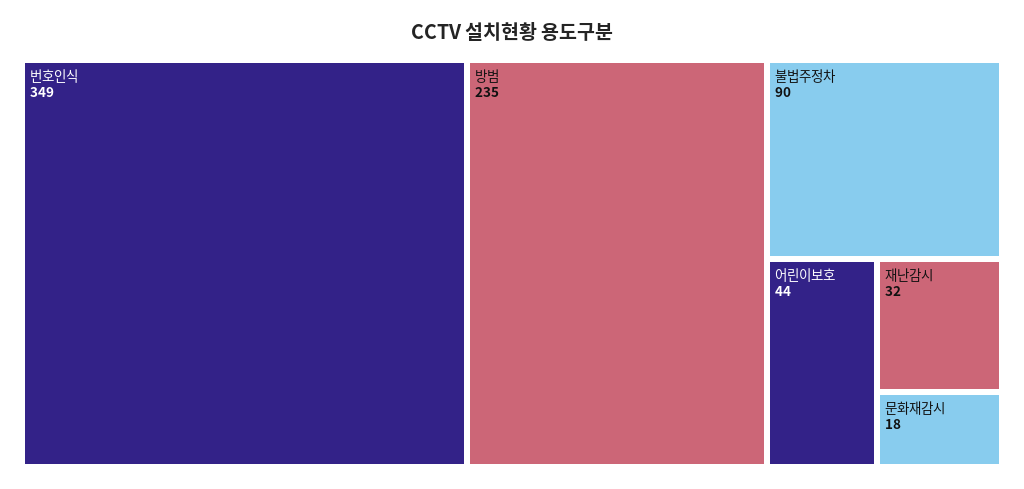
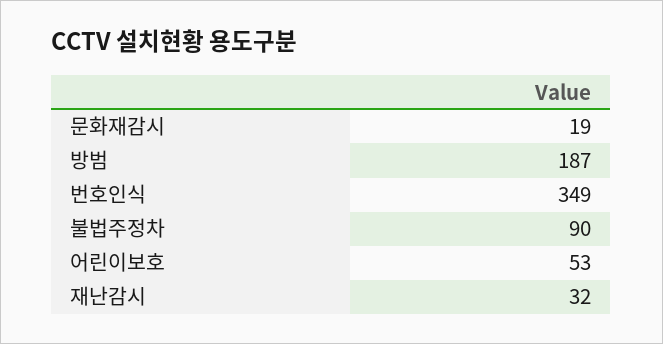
방범: 235 -> 187
어린이보호: 44 -> 53
문화재감시: 18 -> 19

